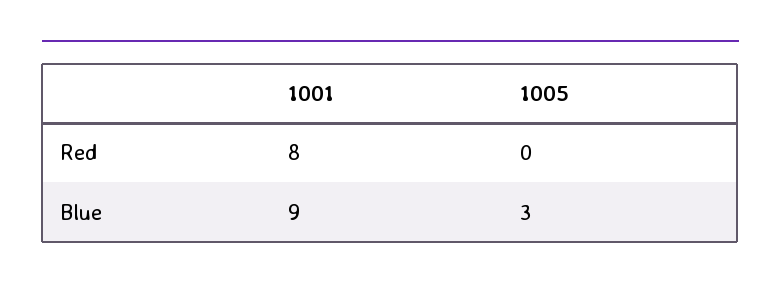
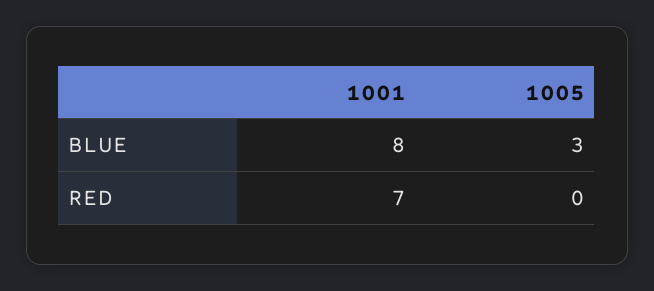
1001, Red: 8 -> 7
1001, Blue: 9 -> 8

